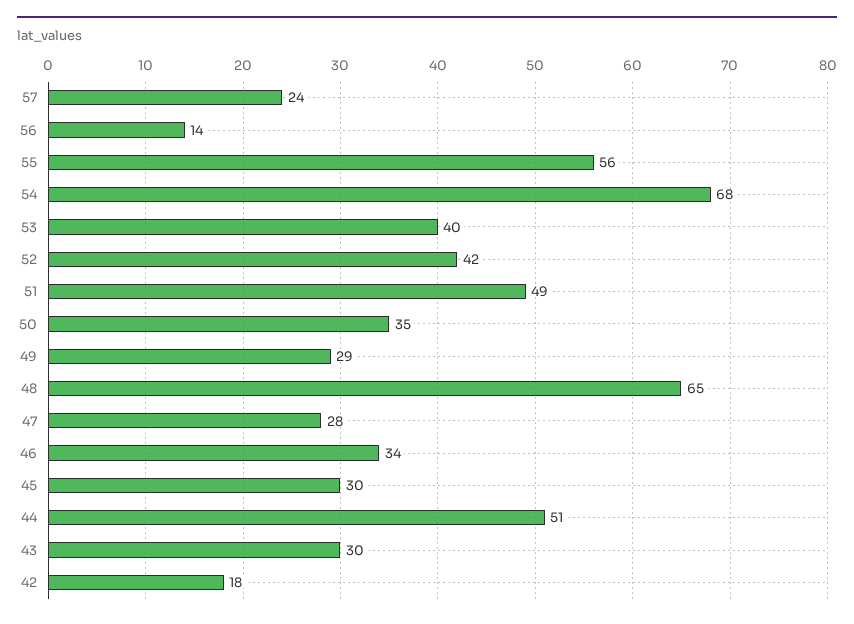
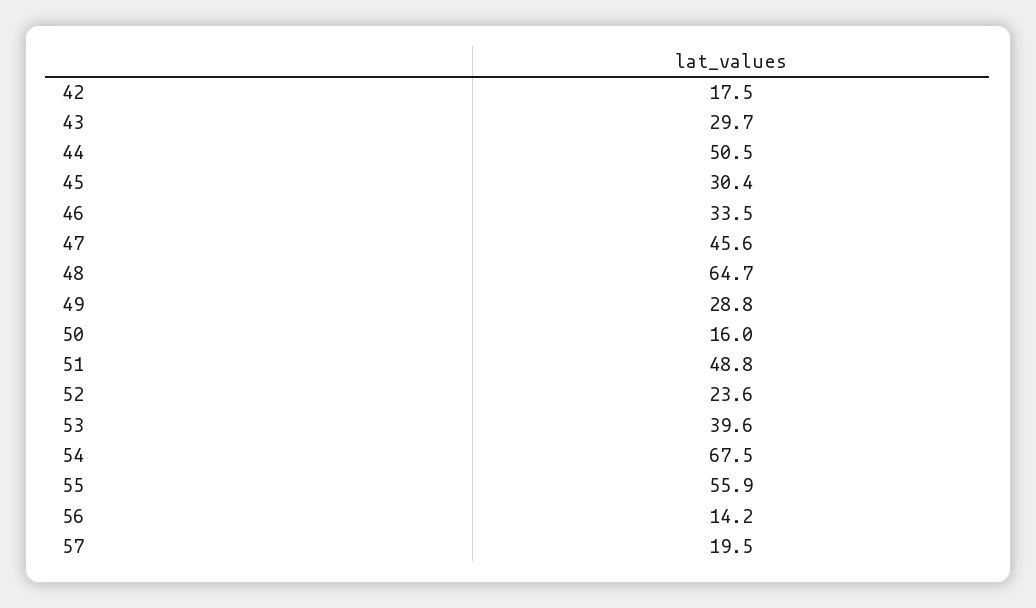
57: 24 -> 19.5
52: 42 -> 23.6
50: 35 -> 16
47: 28 -> 45.6

